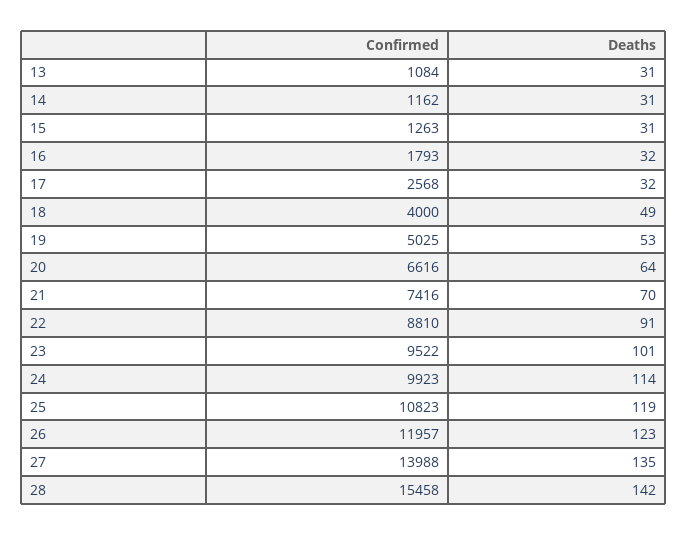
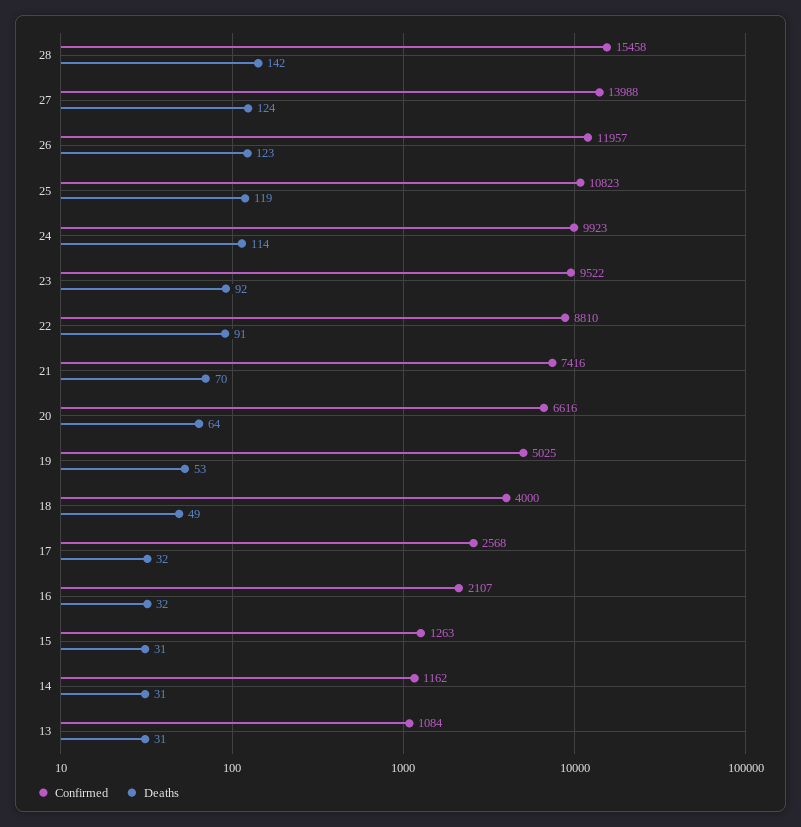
Confirmed, 16: 1793 -> 2107
Deaths, 23: 101 -> 92
Deaths, 27: 135 -> 124

